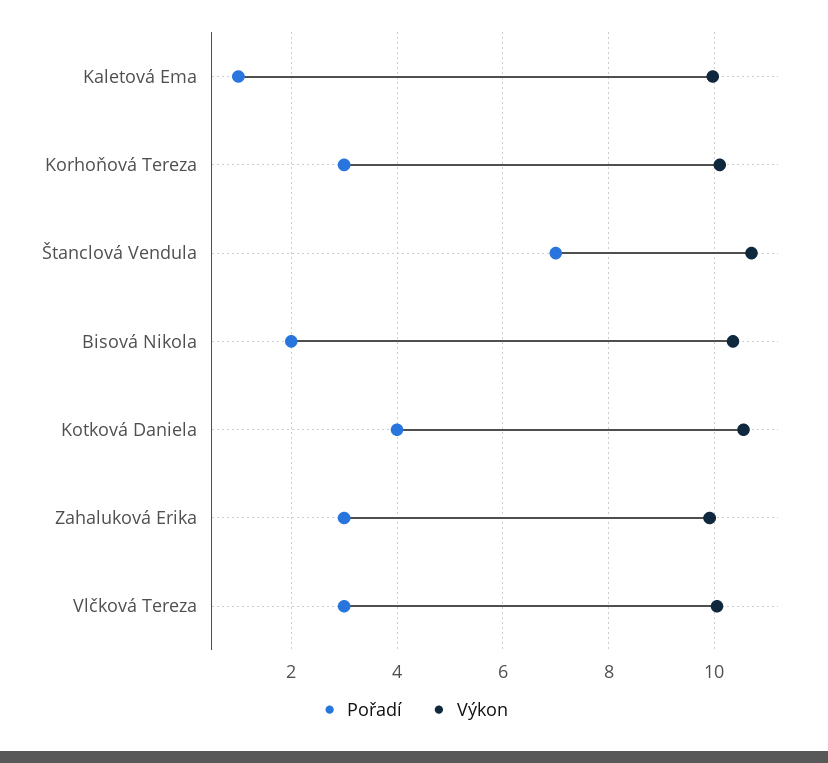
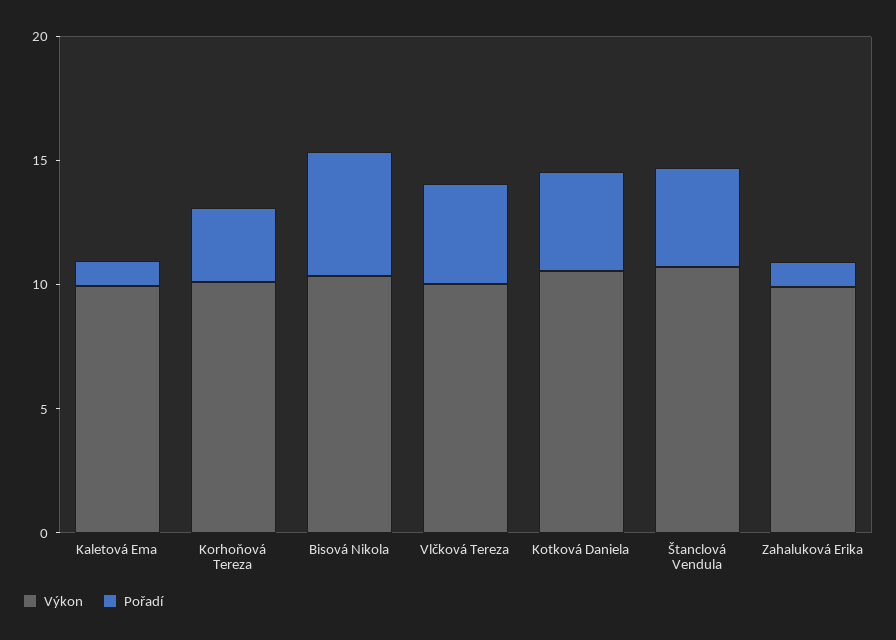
Pořadí, Štanclová Vendula: 7 -> 4
Pořadí, Bisová Nikola: 2 -> 5
Pořadí, Zahaluková Erika: 3 -> 1
Pořadí, Vlčková Tereza: 3 -> 4

